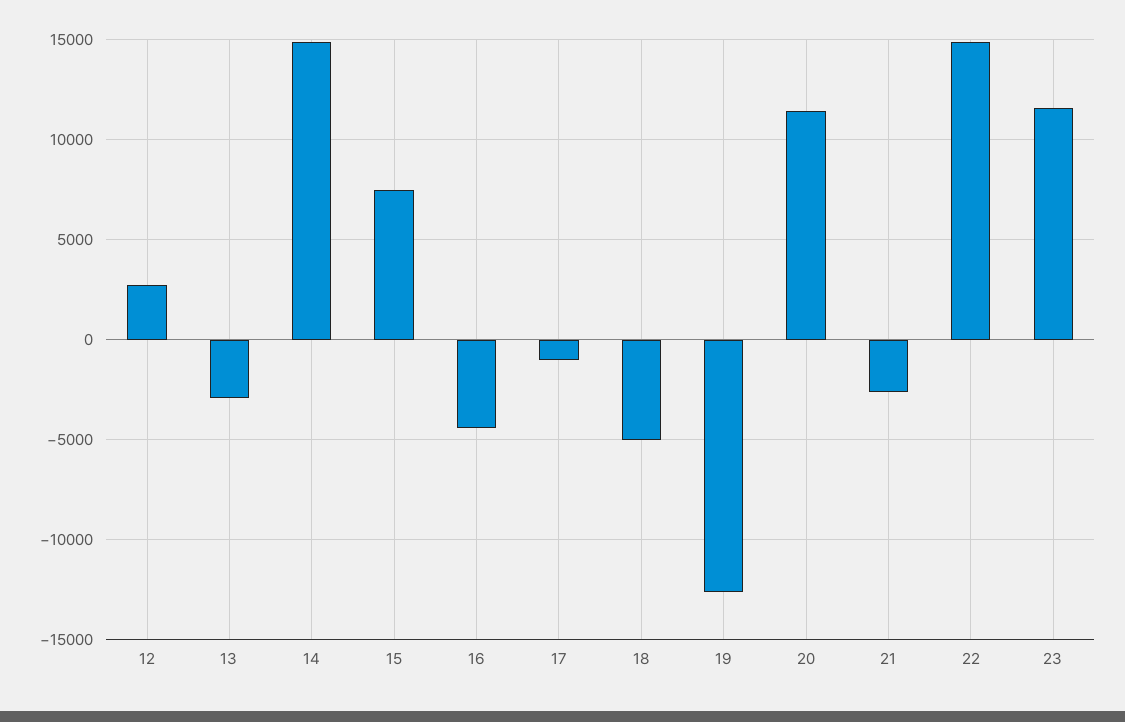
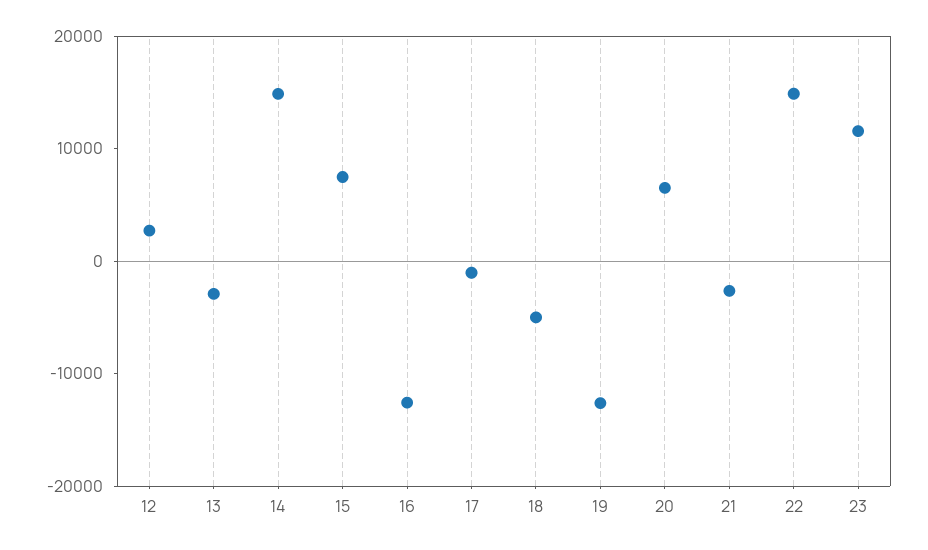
16: -4500 -> -12000
20: 11500 -> 6000

